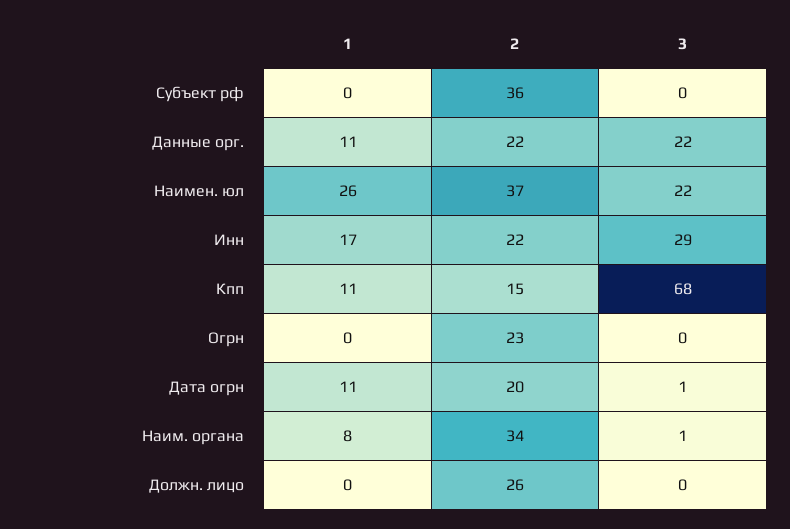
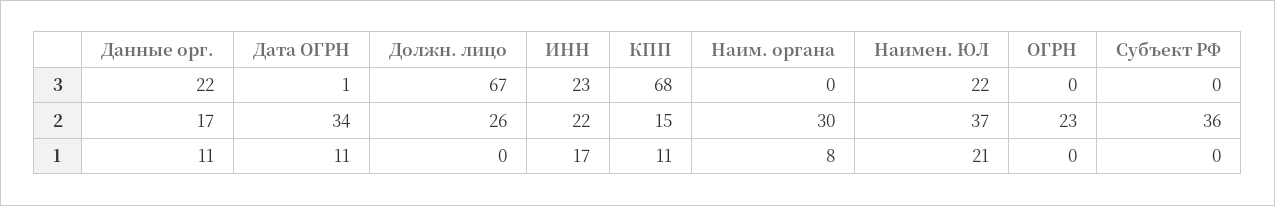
2, Данные орг.: 22 -> 17
1, Наимен. юл: 26 -> 21
3, Инн: 29 -> 23
2, Дата огрн: 20 -> 34
2, Наим. органа: 34 -> 30
3, Наим. органа: 1 -> 0
3, Должн. лицо: 0 -> 67

